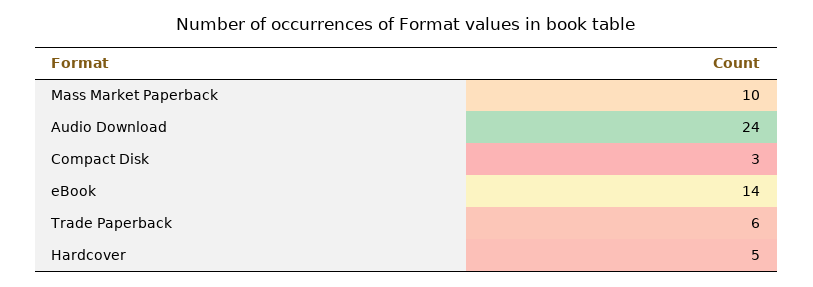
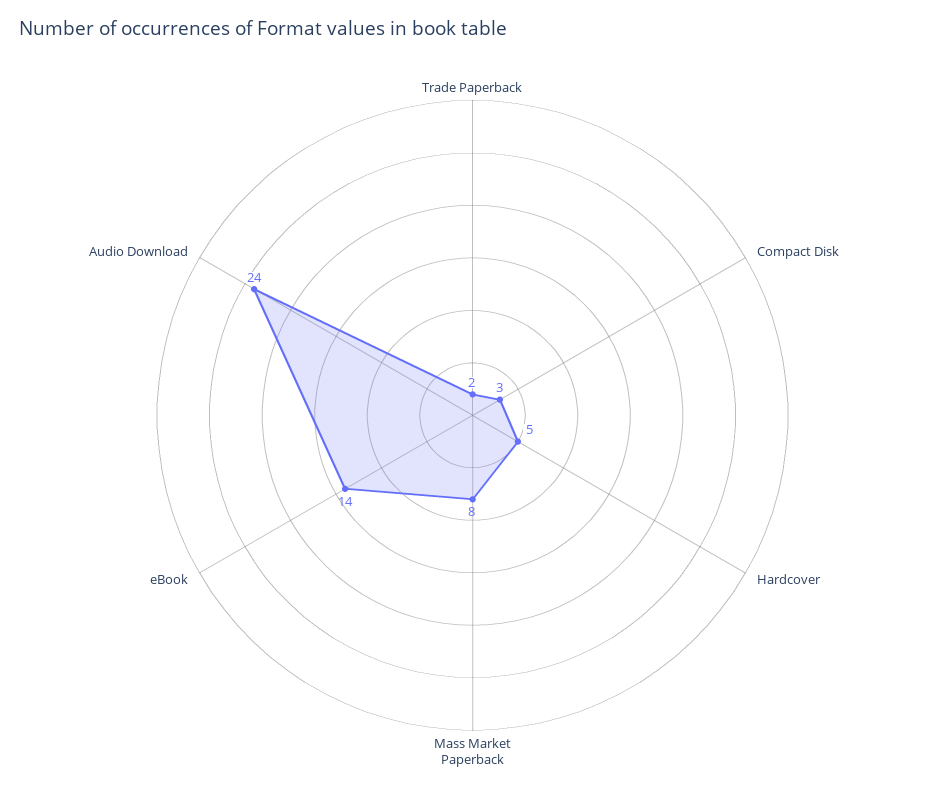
Mass Market Paperback: 10 -> 8
Trade Paperback: 6 -> 2

